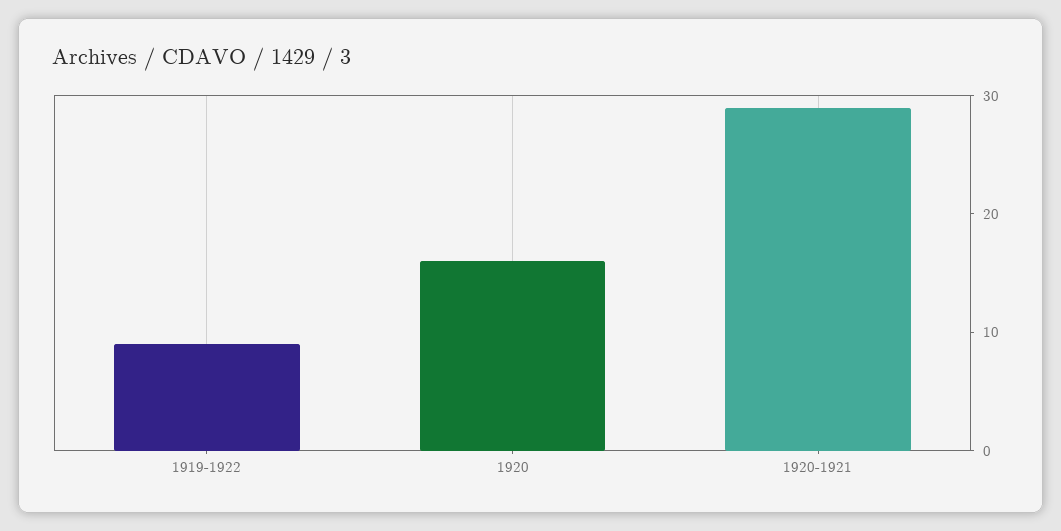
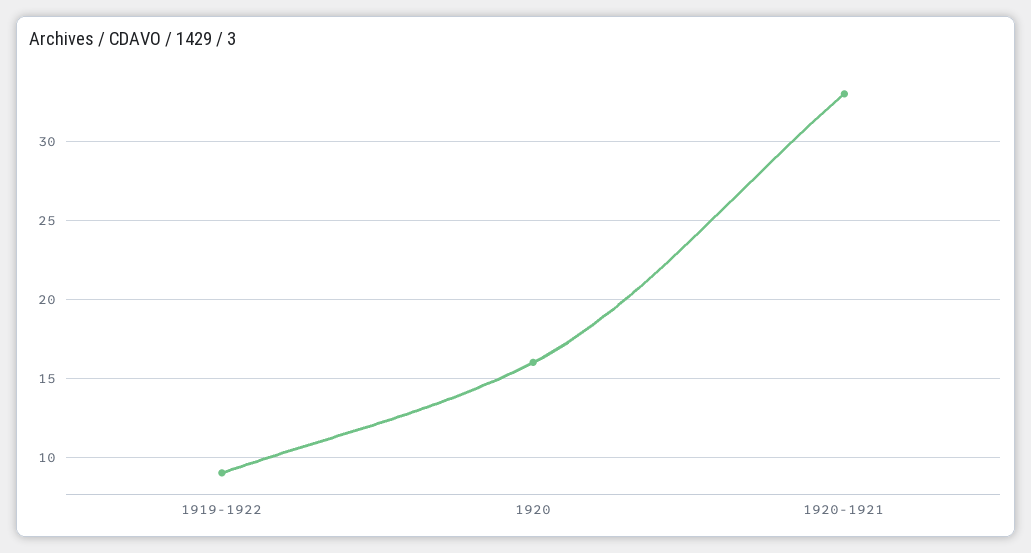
1920-1921: 29 -> 33

